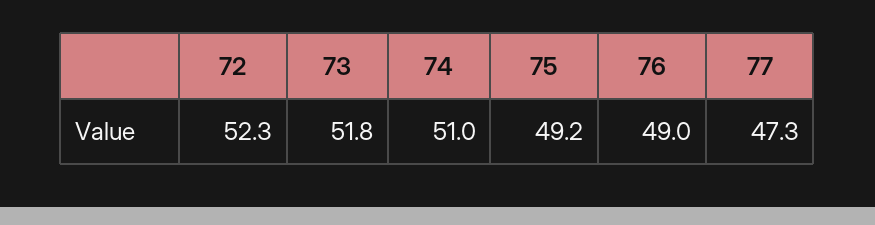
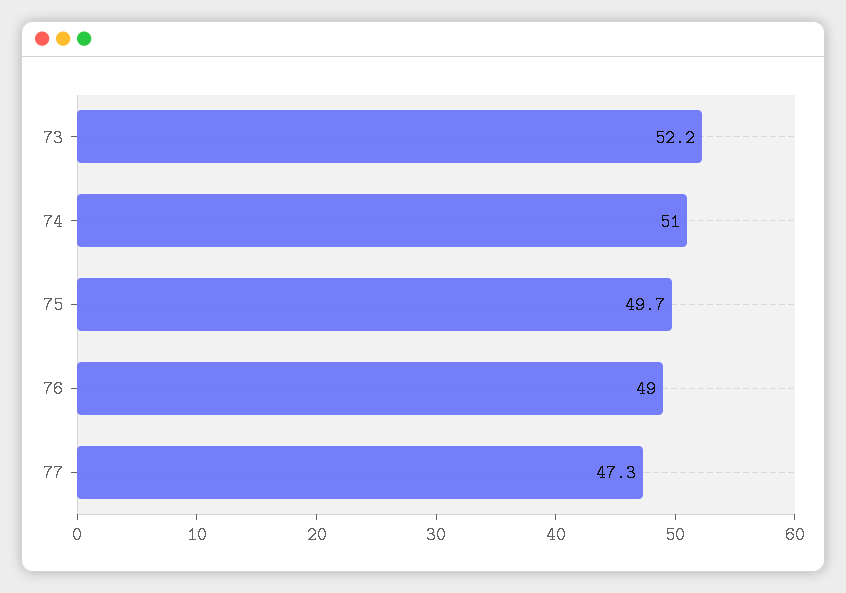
72: 52.3 -> none
73: 51.8 -> 52.2
75: 49.2 -> 49.7

